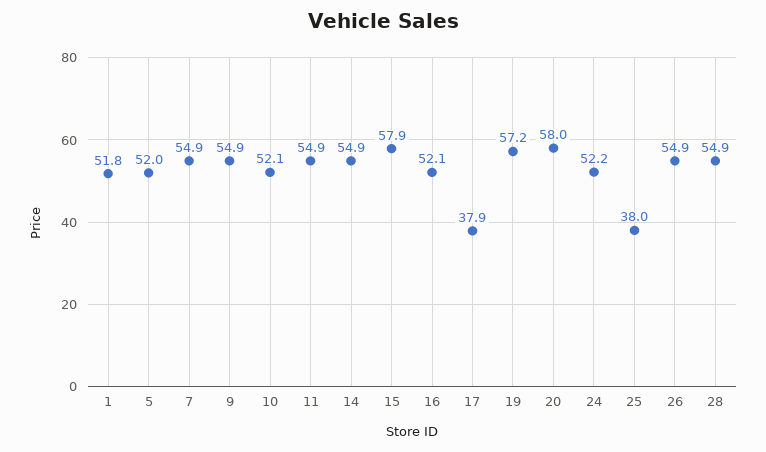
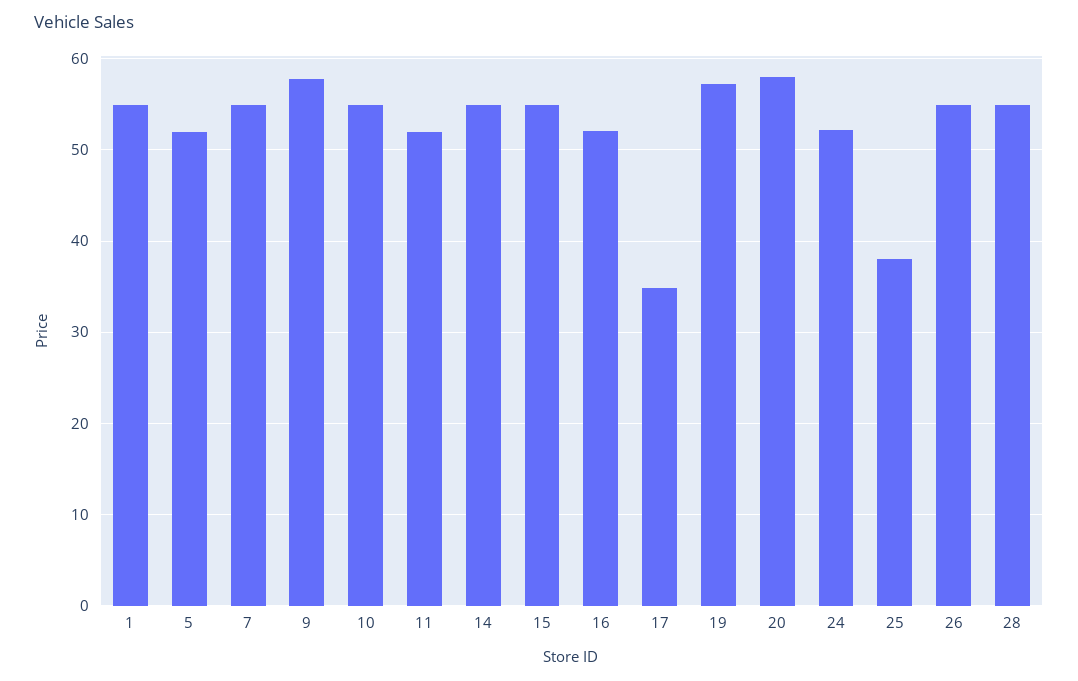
1: 51.8 -> 55
9: 54.9 -> 58
10: 52.1 -> 55
11: 54.9 -> 52
15: 57.9 -> 55
17: 37.9 -> 35

